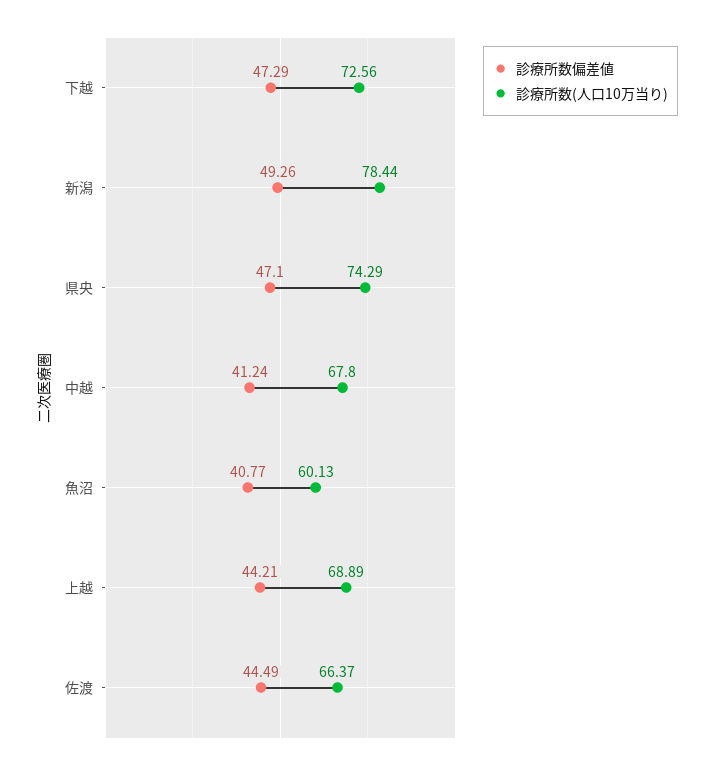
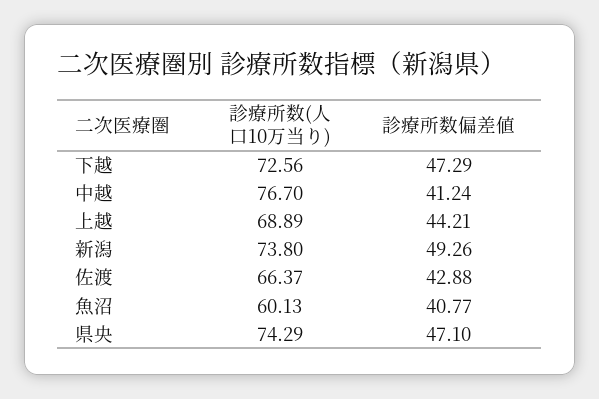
診療所数(人口10万当り), 新潟: 78.44 -> 73.8
診療所数(人口10万当り), 中越: 67.8 -> 76.7
診療所数偏差値, 佐渡: 44.49 -> 42.88

